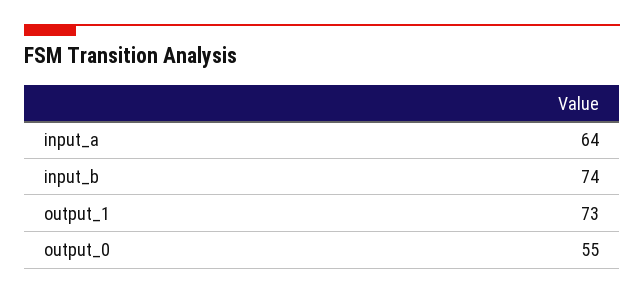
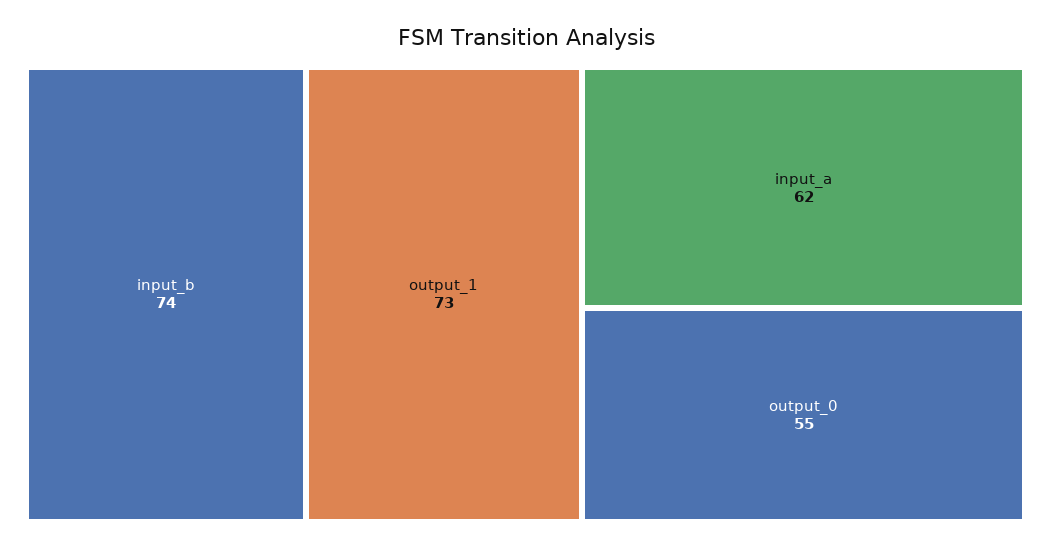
input_a: 64 -> 62

